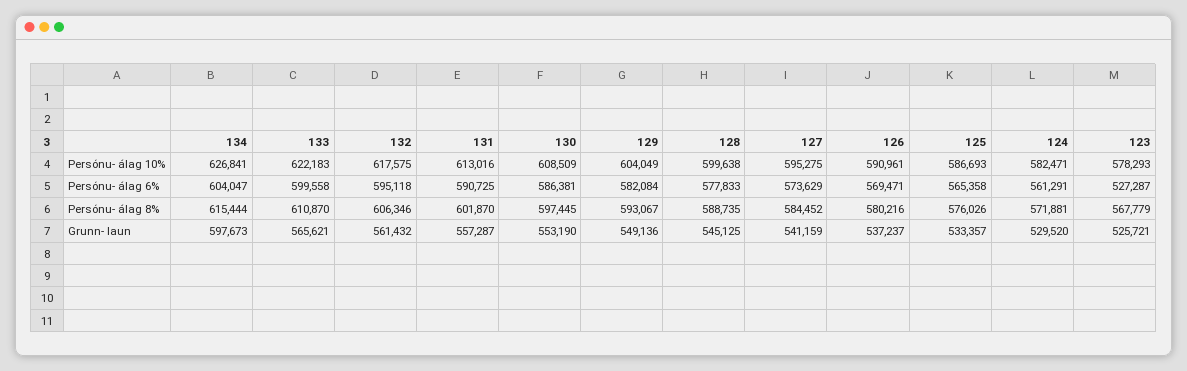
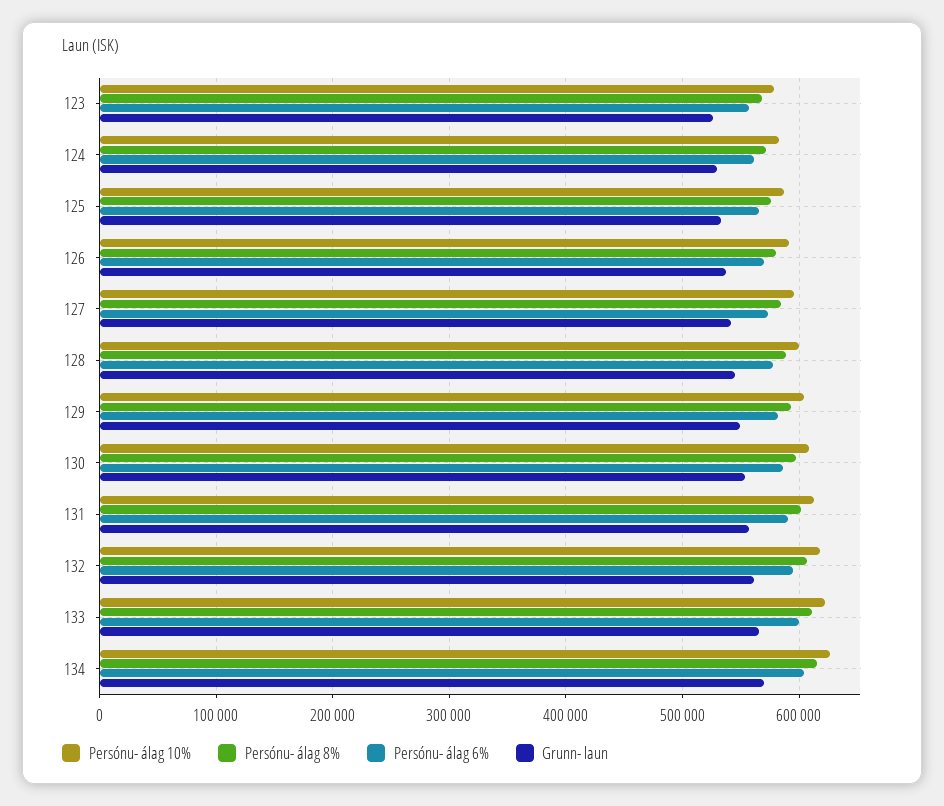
Persónu- álag 6%, 123: 527287 -> 560000
Grunn- laun, 134: 597673 -> 570000

